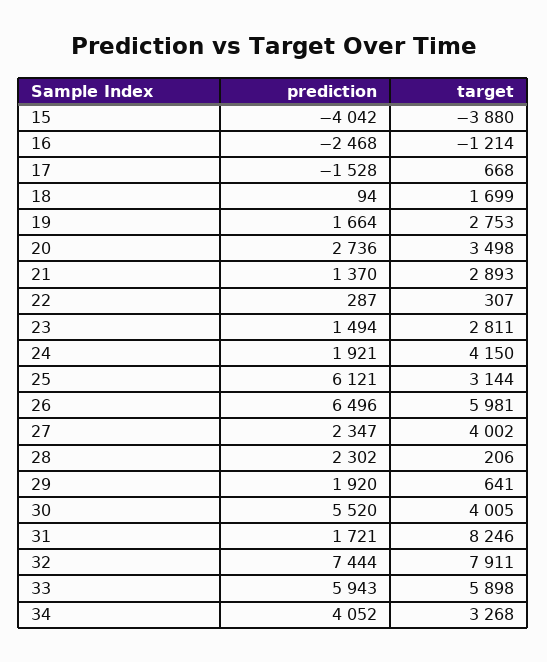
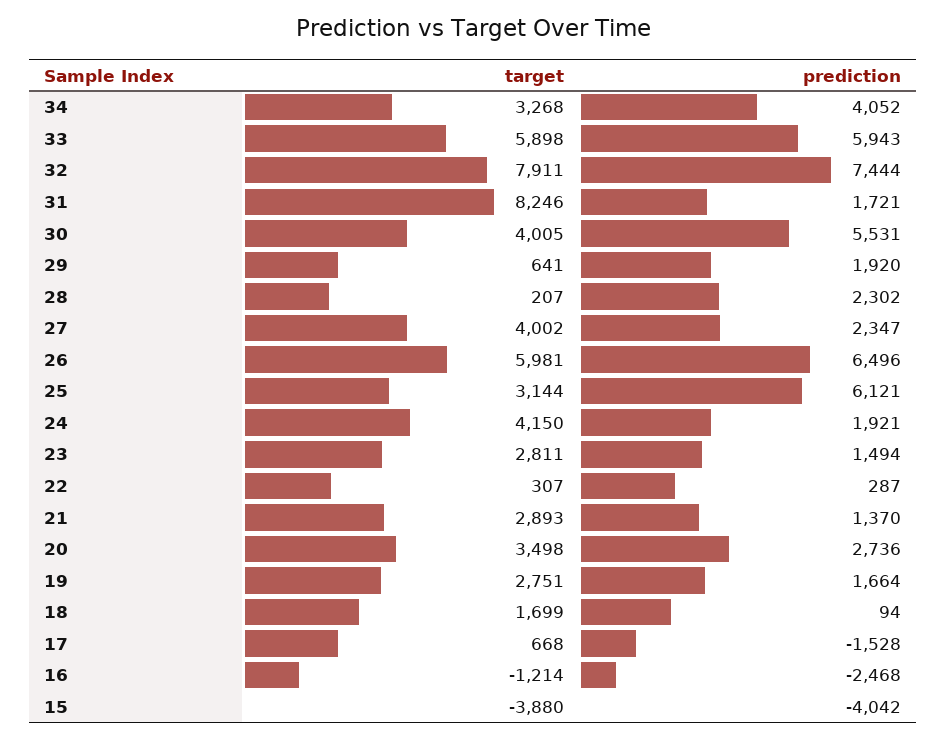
target, 19: 2753 -> 2751
target, 28: 206 -> 207
prediction, 30: 5520 -> 5531

